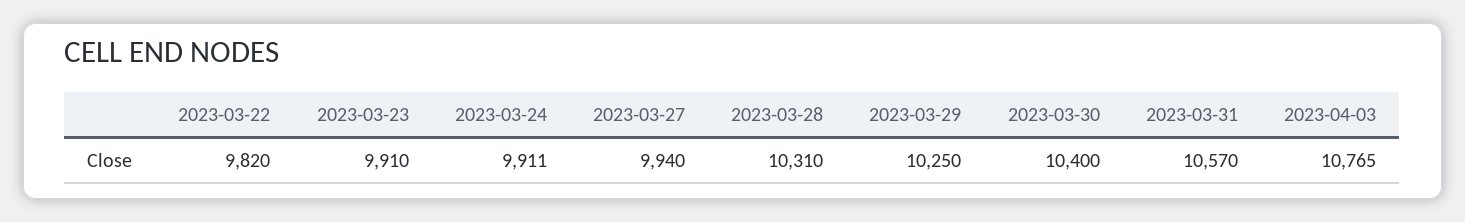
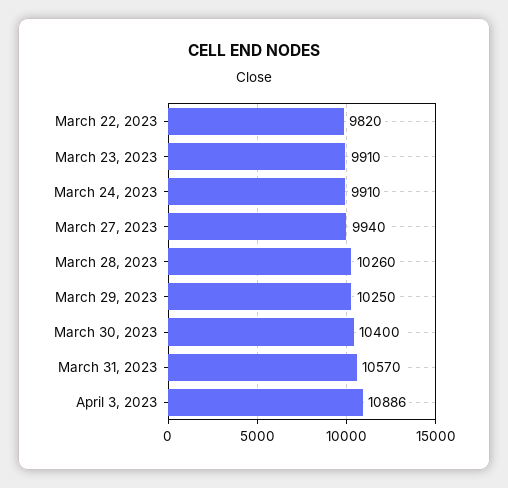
2023-03-24: 9911 -> 9910
2023-03-28: 10310 -> 10260
2023-04-03: 10765 -> 10886

